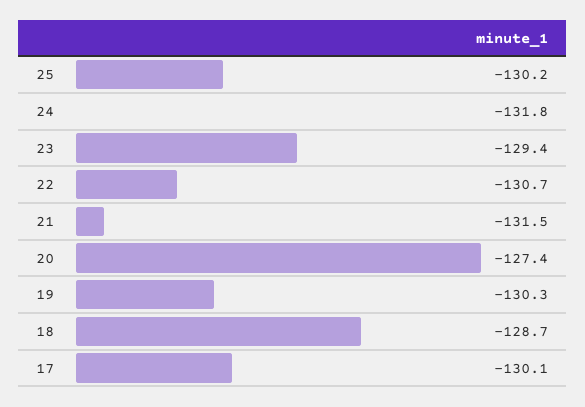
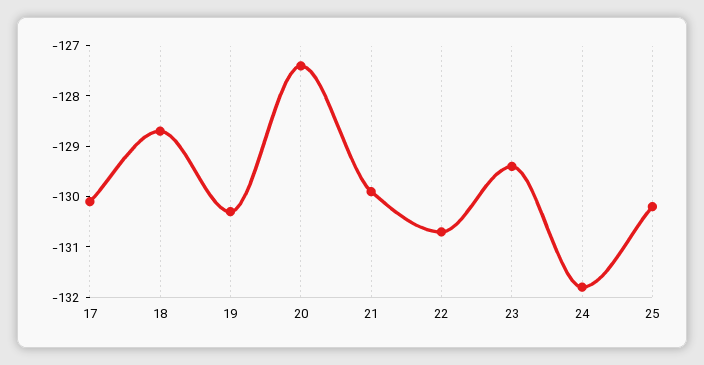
21: -131.5 -> -130

